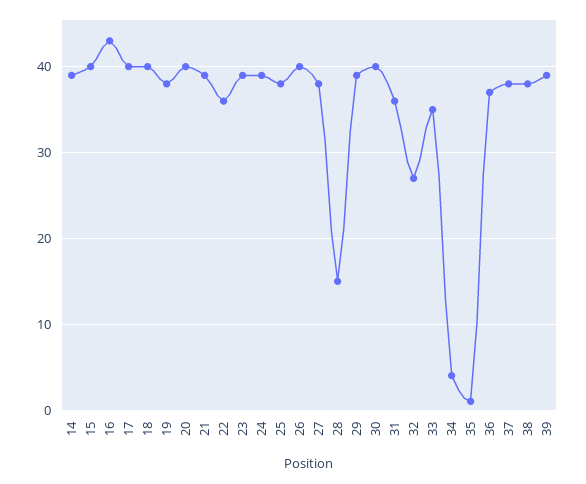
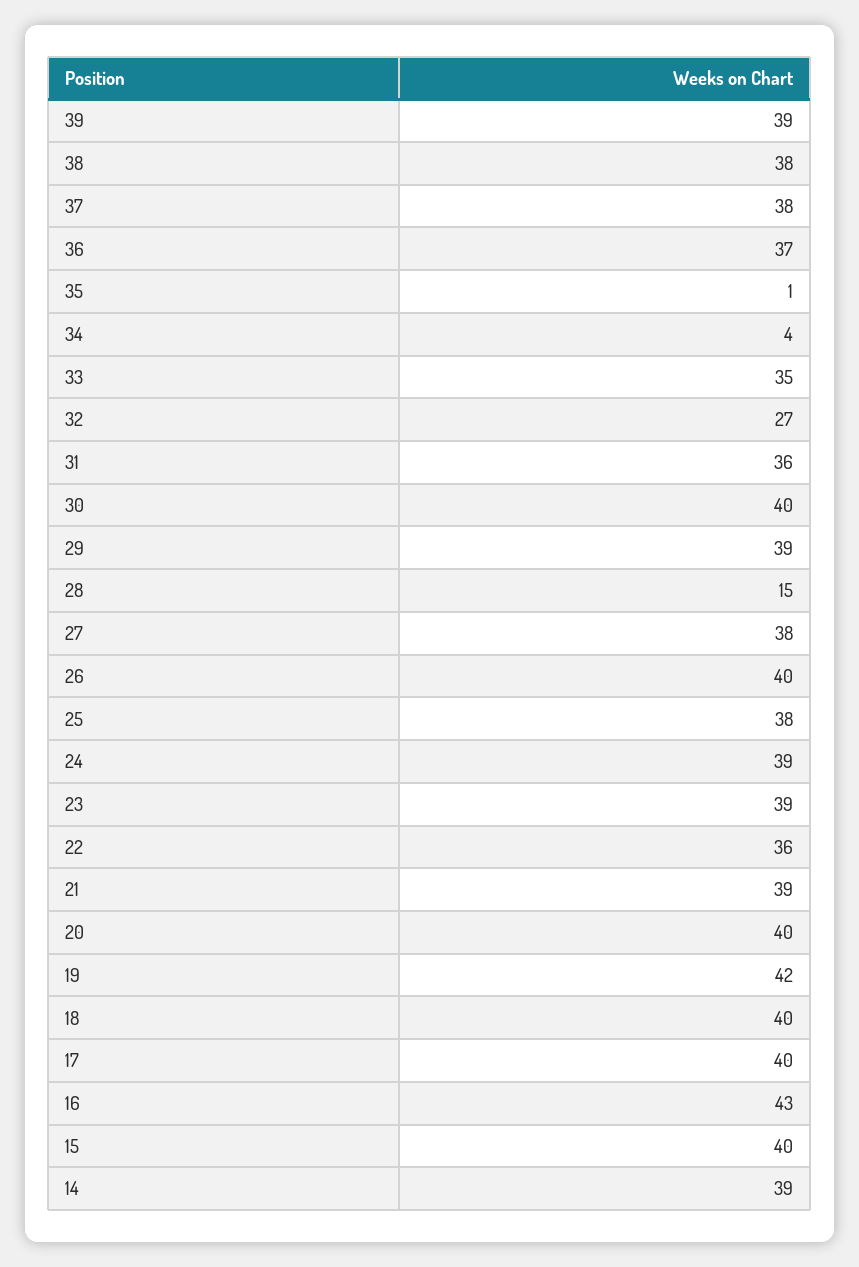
19: 38 -> 42

